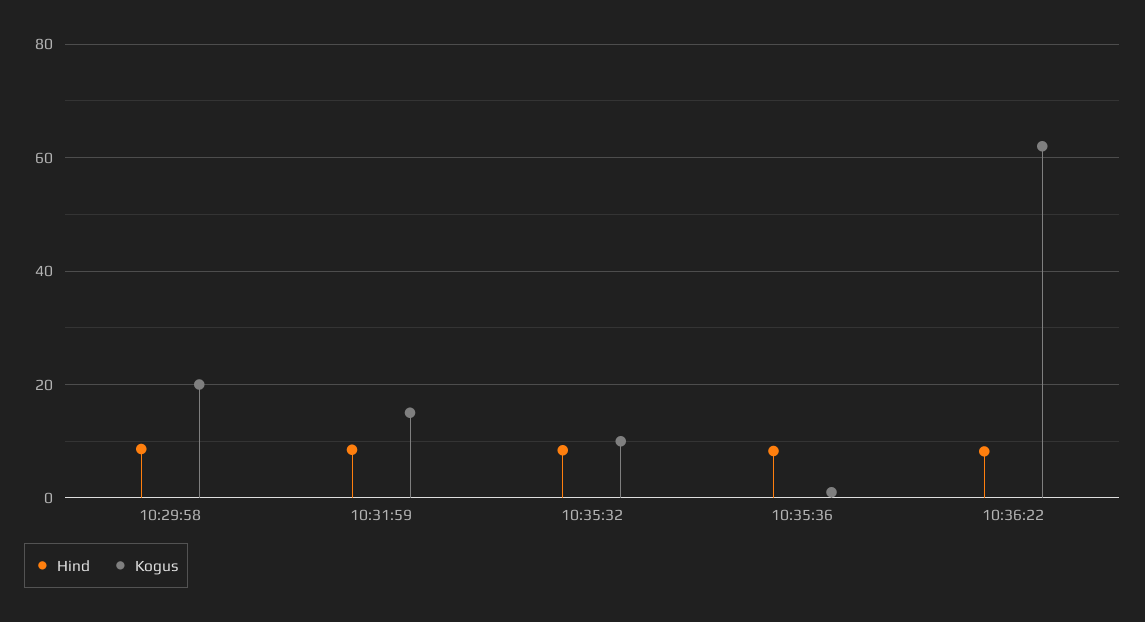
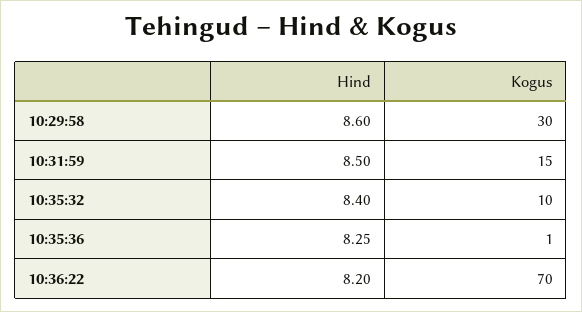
Kogus, 10:29:58: 20 -> 30
Kogus, 10:36:22: 62 -> 70

